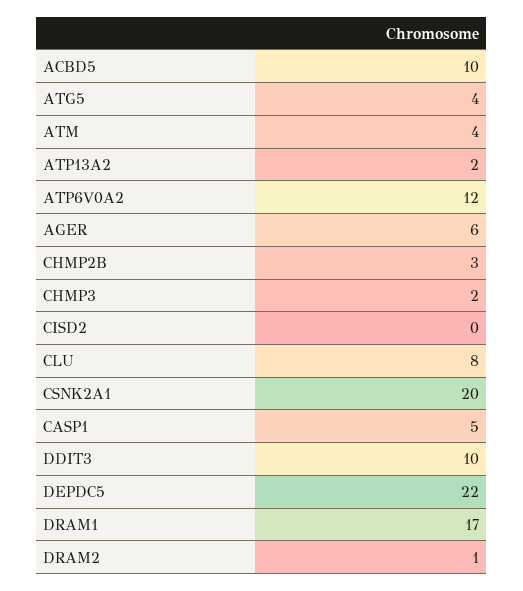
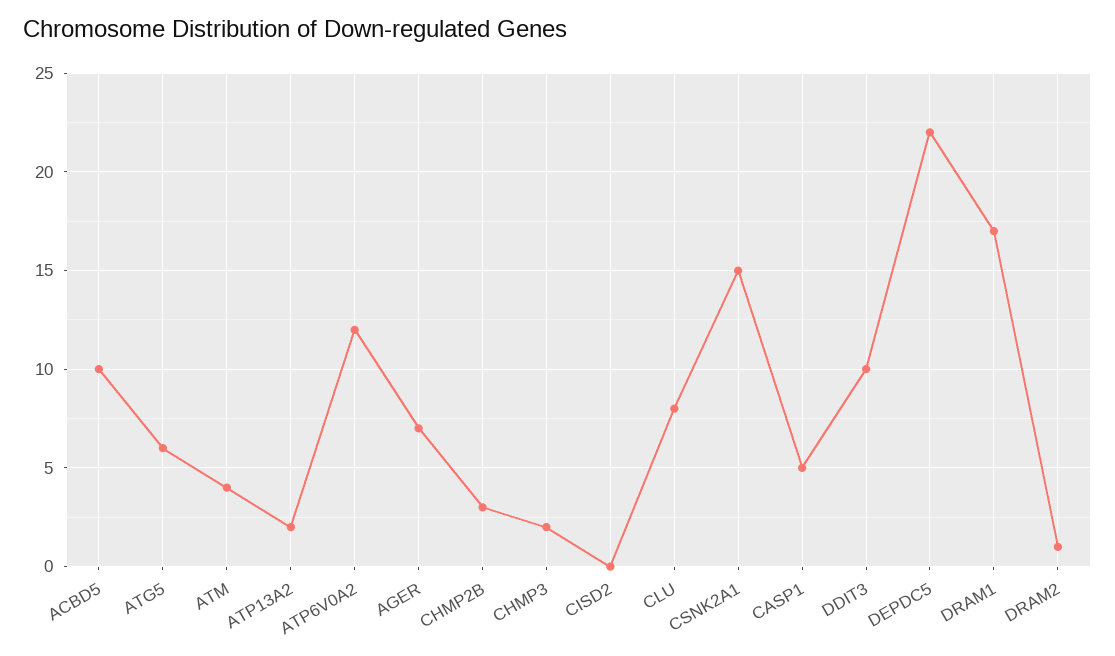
ATG5: 4 -> 6
AGER: 6 -> 7
CSNK2A1: 20 -> 15

